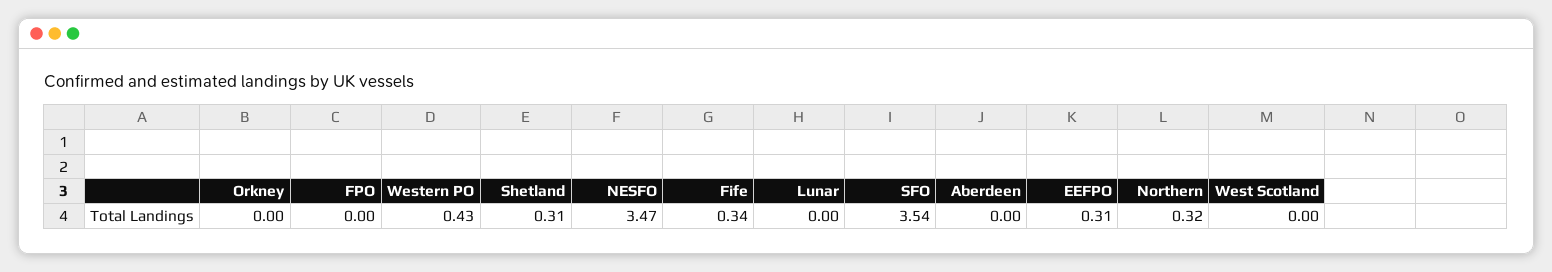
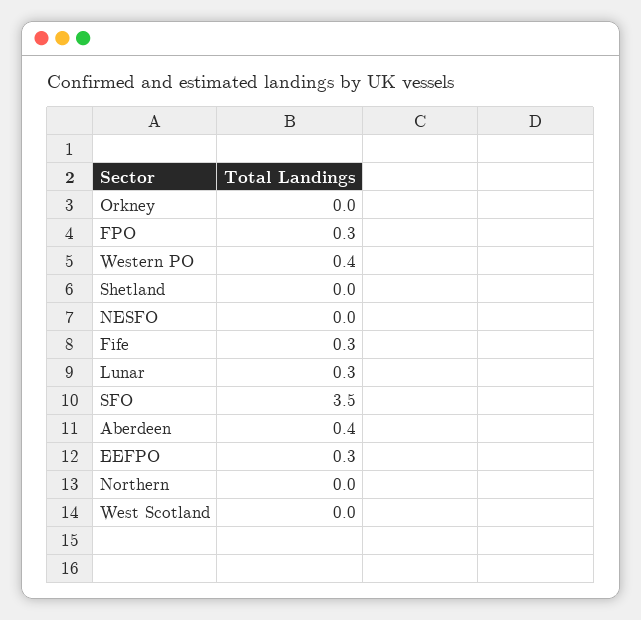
FPO: 0 -> 0.3
Shetland: 0.31 -> 0
NESFO: 3.47 -> 0
Lunar: 0 -> 0.3
Aberdeen: 0 -> 0.4
Northern: 0.32 -> 0

